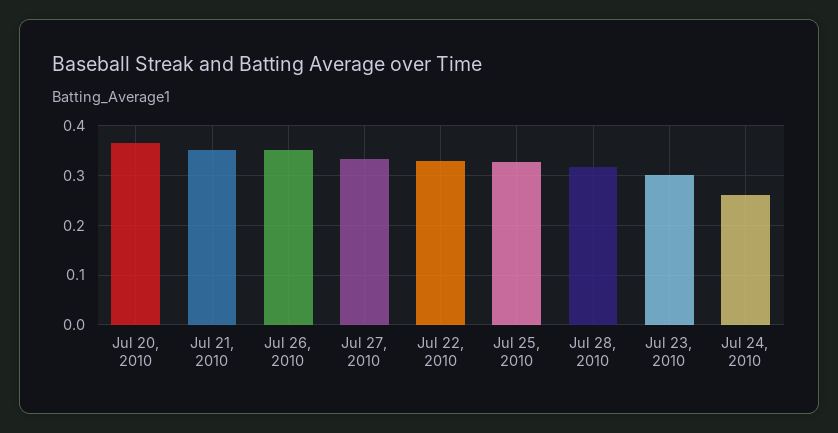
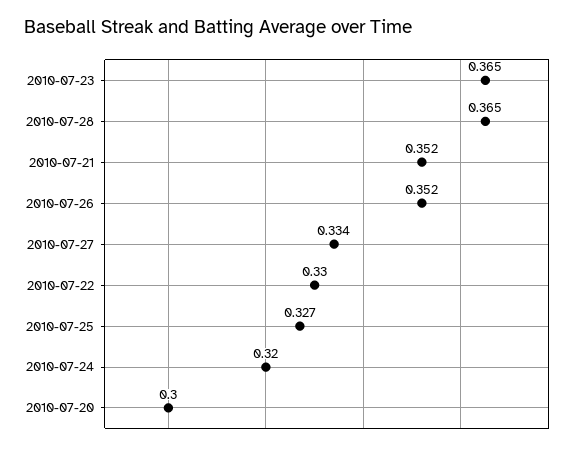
Jul 20, 2010: 0.36 -> 0.3
Jul 28, 2010: 0.32 -> 0.365
Jul 23, 2010: 0.3 -> 0.365
Jul 24, 2010: 0.26 -> 0.32

